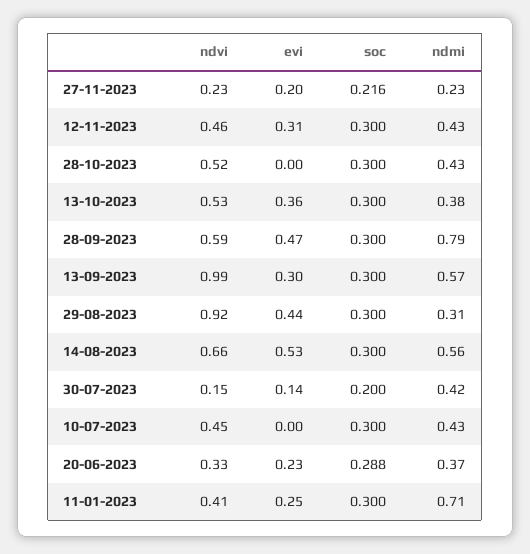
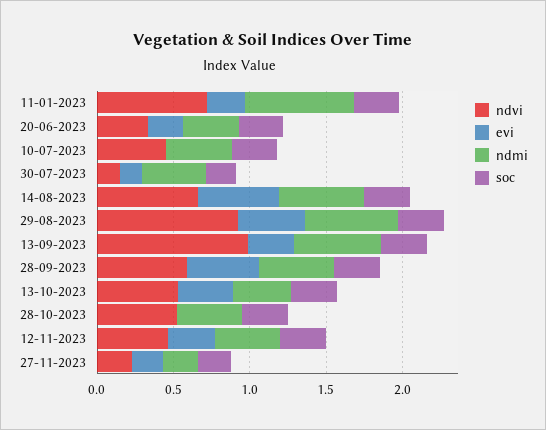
ndmi, 28-09-2023: 0.79 -> 0.5
ndmi, 29-08-2023: 0.31 -> 0.6
ndvi, 11-01-2023: 0.41 -> 0.7

